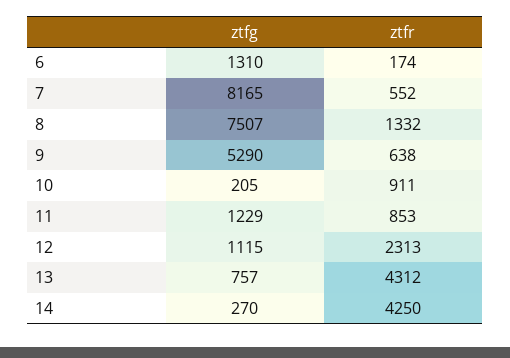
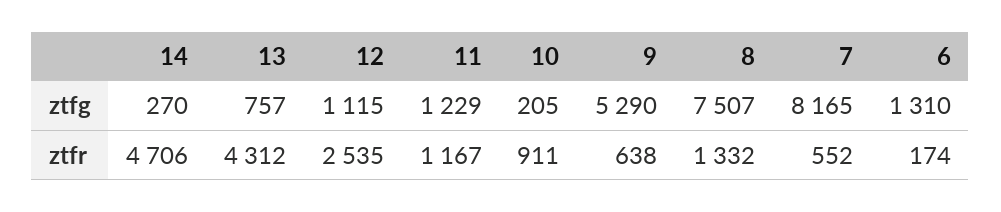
ztfr, 11: 853 -> 1167
ztfr, 12: 2313 -> 2535
ztfr, 14: 4250 -> 4706

